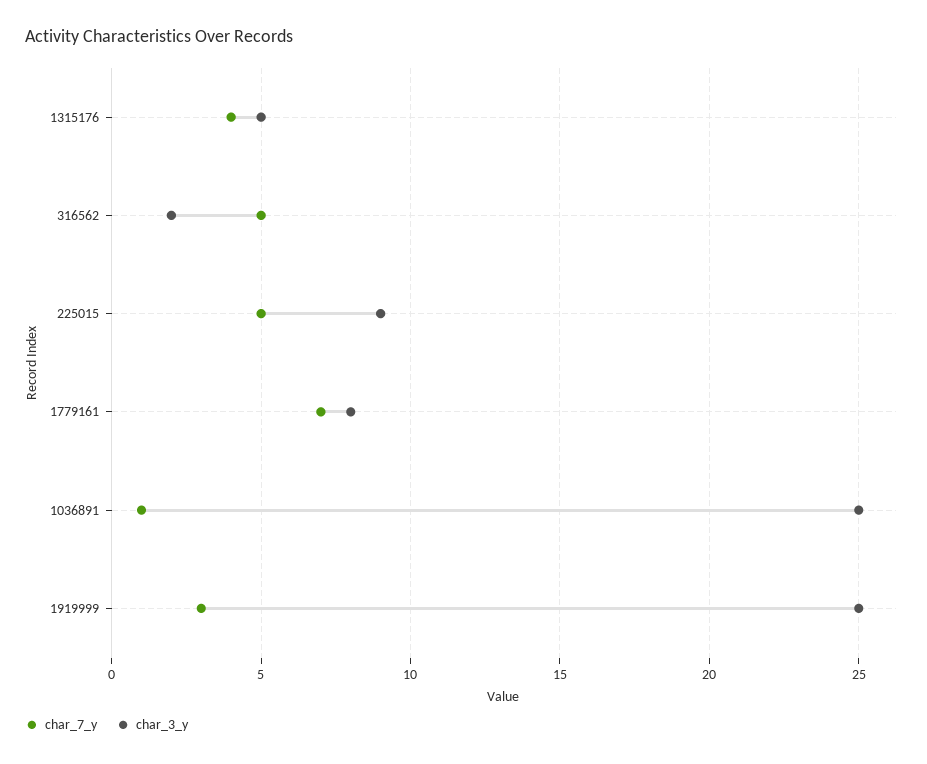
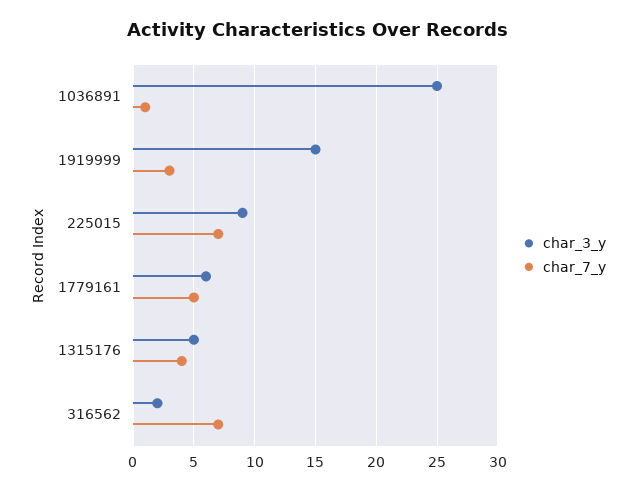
char_7_y, 316562: 5 -> 7
char_7_y, 225015: 5 -> 7
char_7_y, 1779161: 7 -> 5
char_3_y, 1779161: 8 -> 6
char_3_y, 1919999: 25 -> 15

